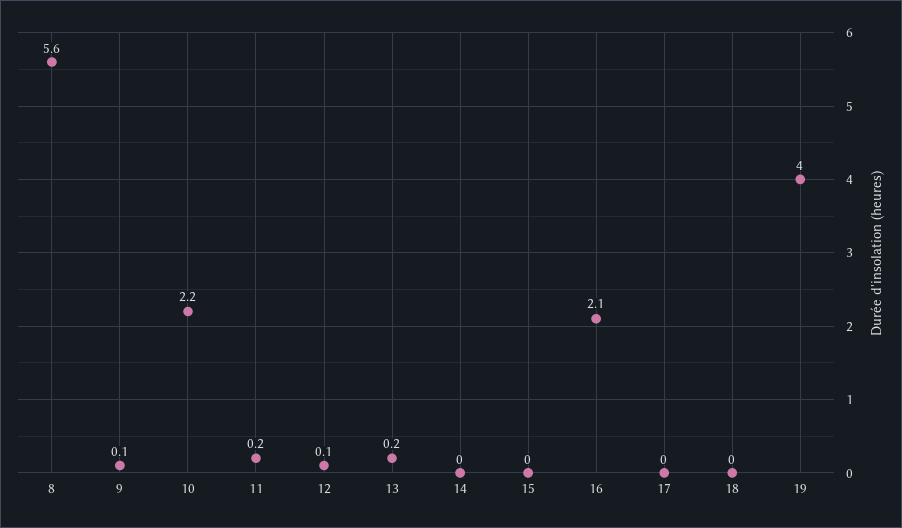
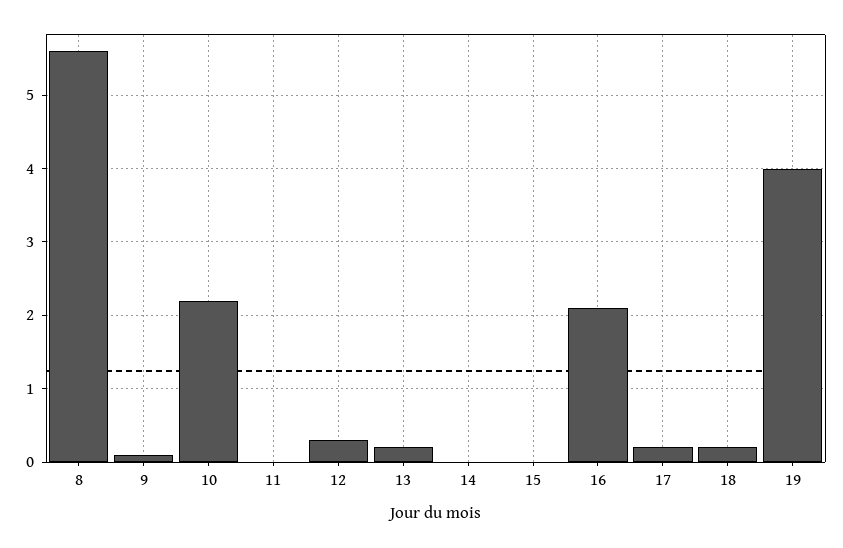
11: 0.2 -> 0
12: 0.1 -> 0.3
17: 0 -> 0.2
18: 0 -> 0.2

